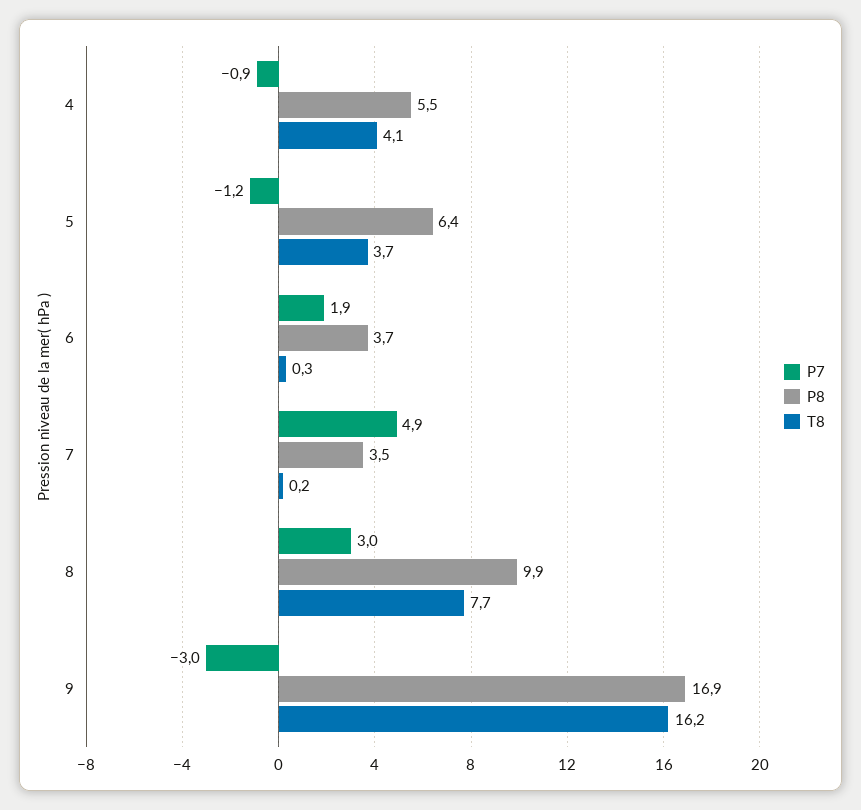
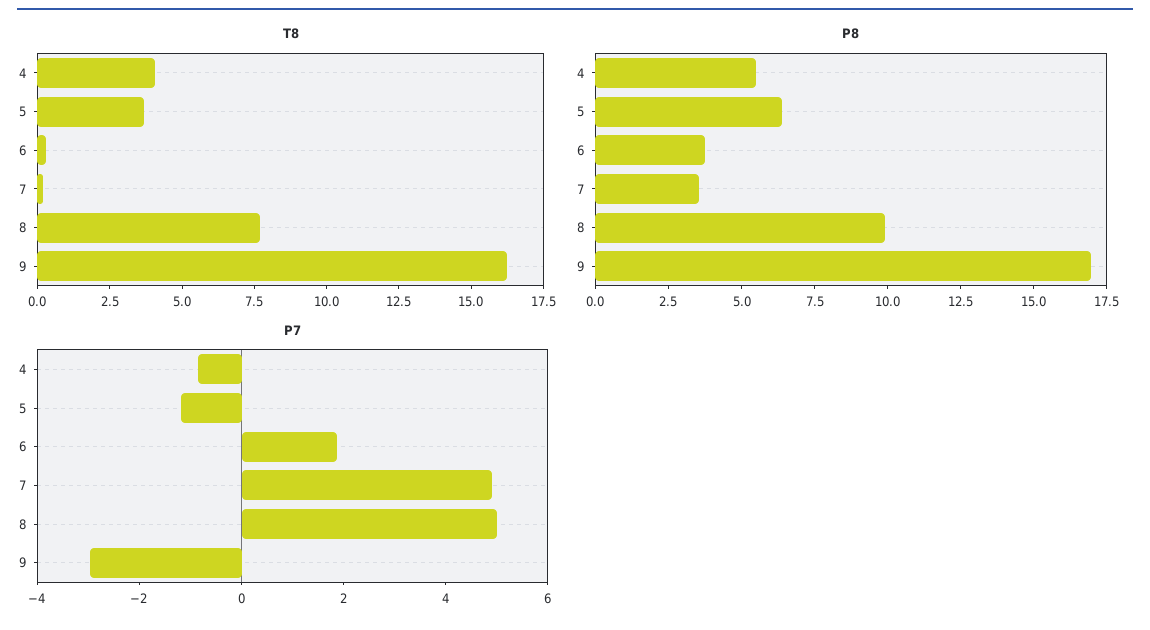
P7, 8: 3 -> 5

